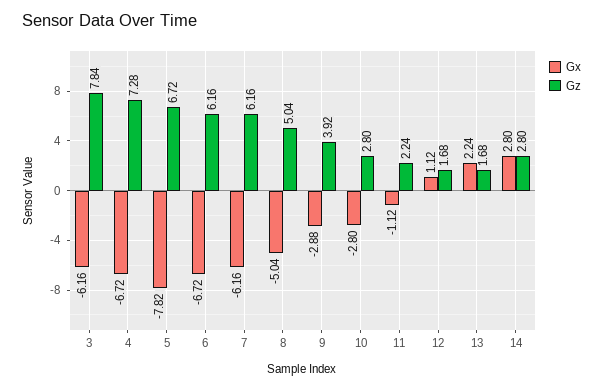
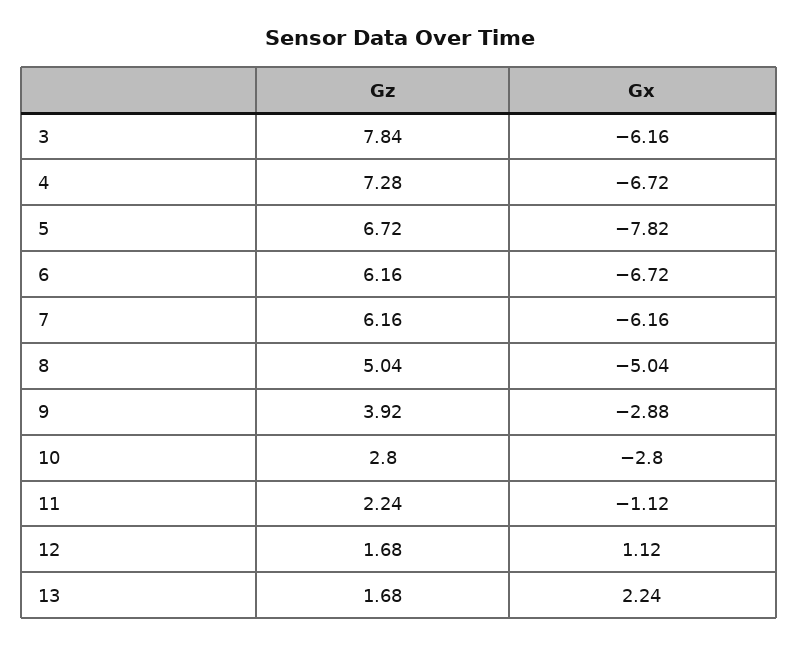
Gx, 14: 2.8 -> none
Gz, 14: 2.8 -> none

